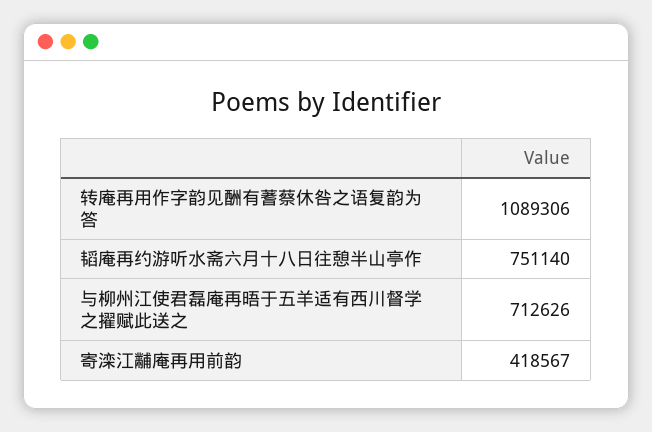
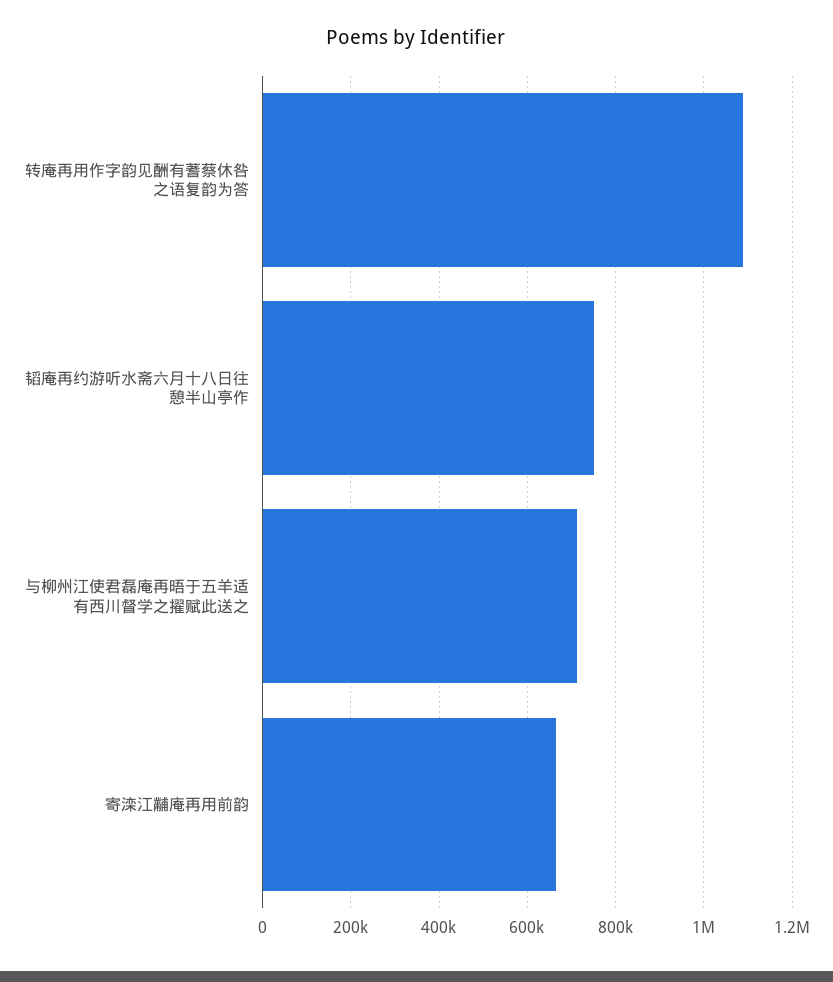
寄滦江黼庵再用前韵: 418567 -> 660000

